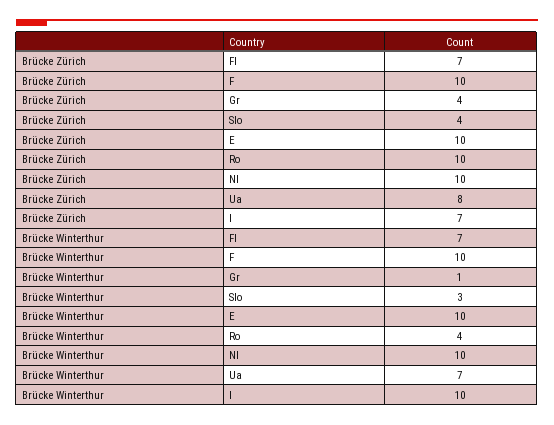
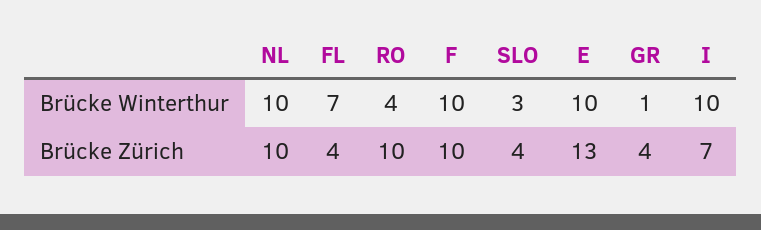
Brücke Zürich, Fl: 7 -> 4
Brücke Zürich, E: 10 -> 13
Brücke Zürich, Ua: 8 -> none
Brücke Winterthur, Ua: 7 -> none

